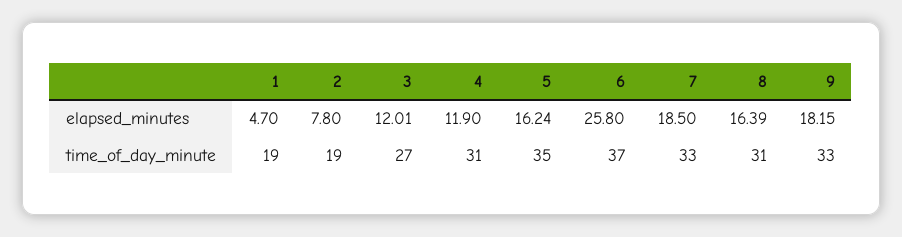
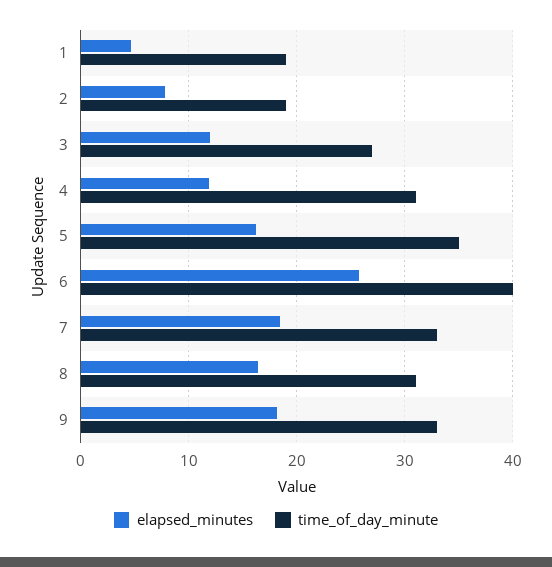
time_of_day_minute, 6: 37 -> 40

